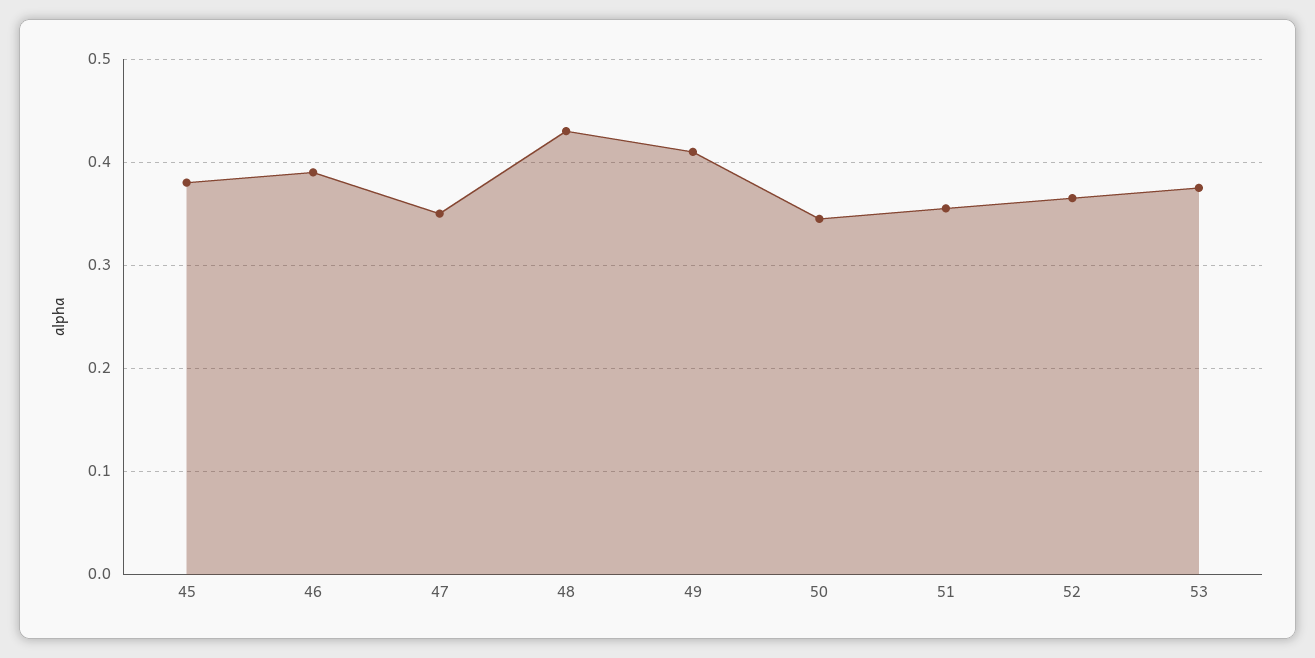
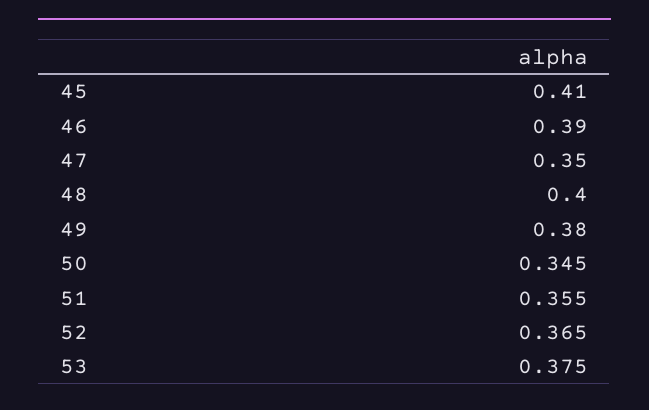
45: 0.38 -> 0.41
48: 0.43 -> 0.4
49: 0.41 -> 0.38

